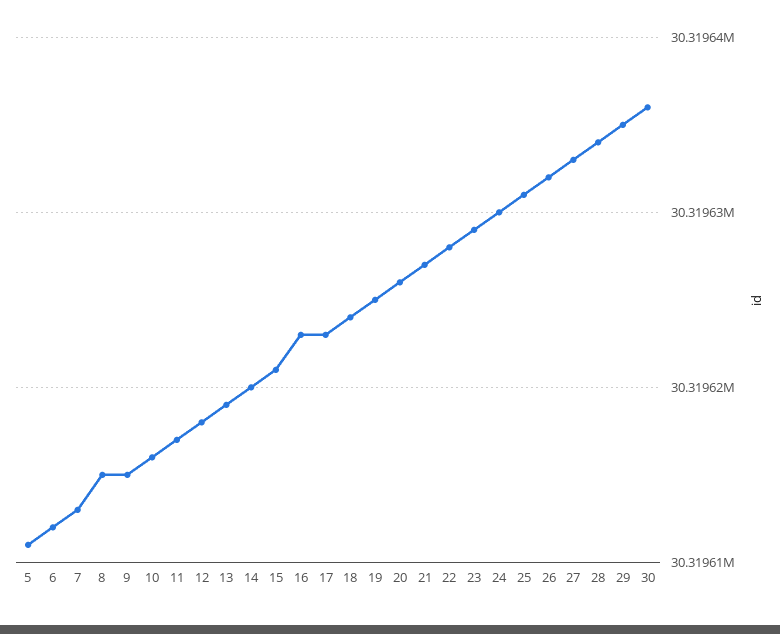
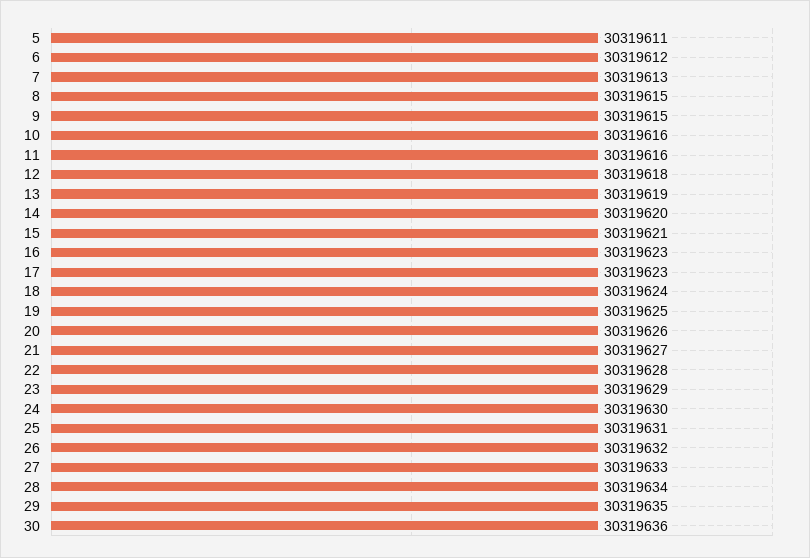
11: 30319617 -> 30319616

